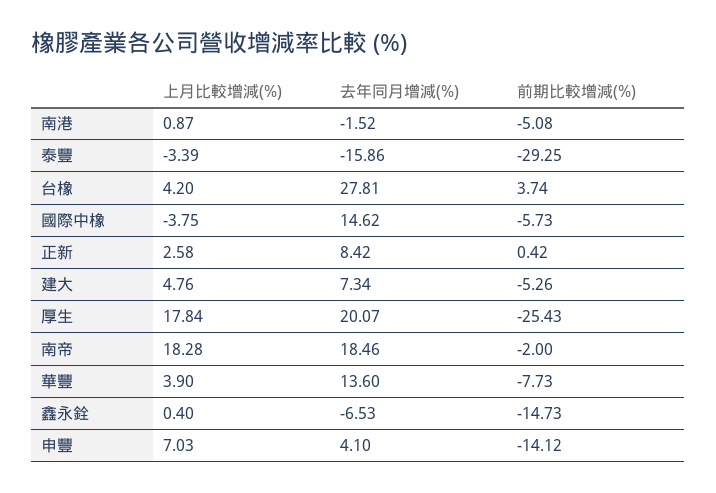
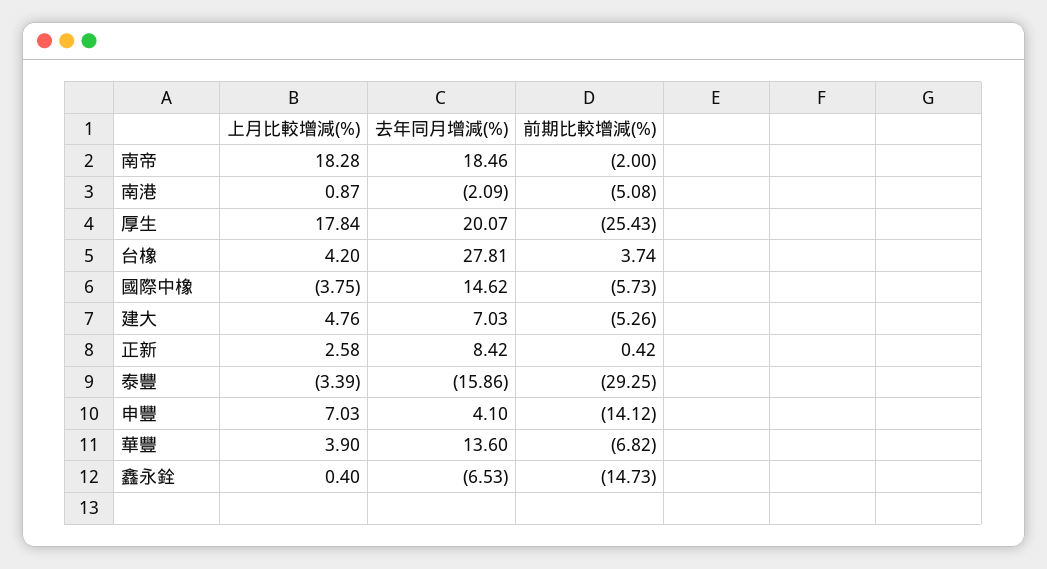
去年同月增減(%), 南港: -1.52 -> -2.09
去年同月增減(%), 建大: 7.34 -> 7.03
前期比較增減(%), 華豐: -7.73 -> -6.82

